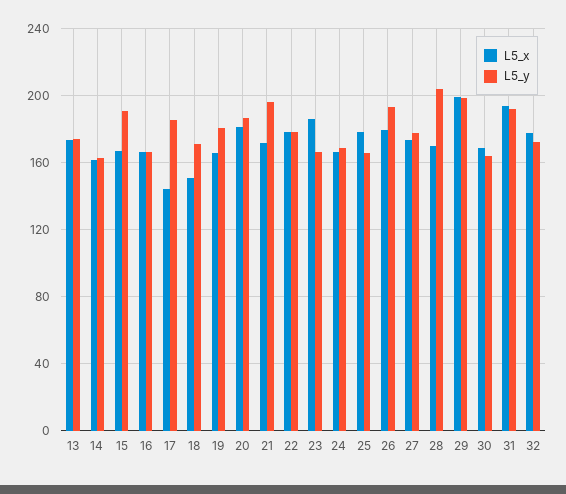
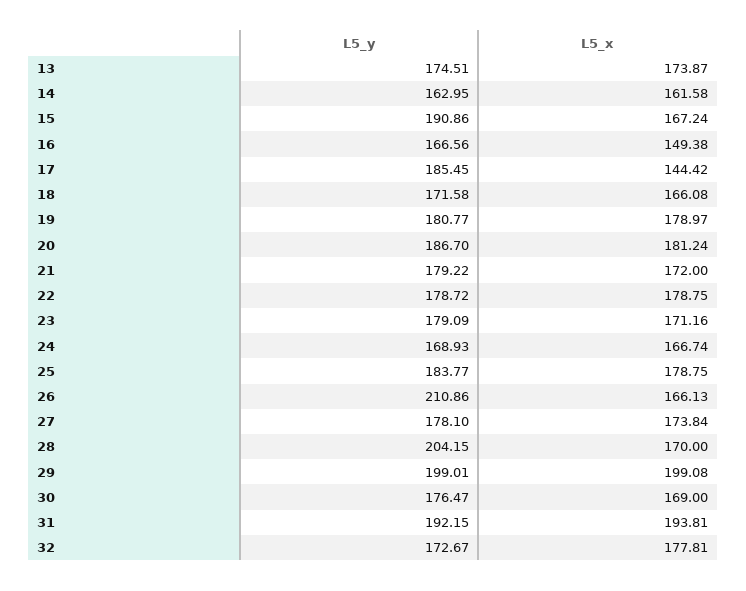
L5_x, 16: 165 -> 149.38
L5_x, 18: 150 -> 166.08
L5_x, 19: 165 -> 178.97
L5_y, 21: 195 -> 179.22
L5_x, 23: 185 -> 171.16
L5_y, 23: 165 -> 179.09
L5_y, 25: 165 -> 183.77
L5_x, 26: 180 -> 166.13
L5_y, 26: 195 -> 210.86
L5_y, 30: 165 -> 176.47

